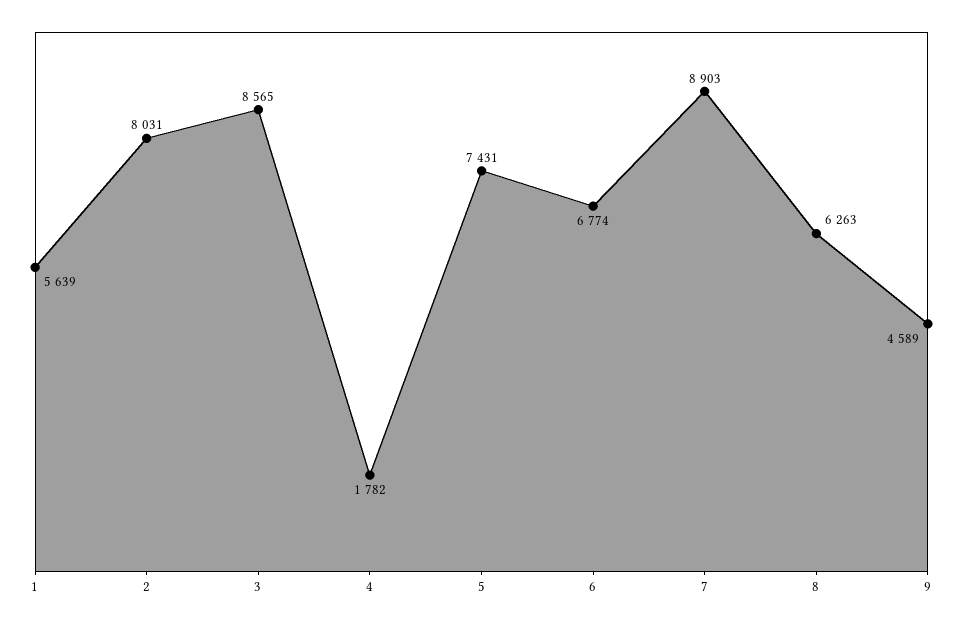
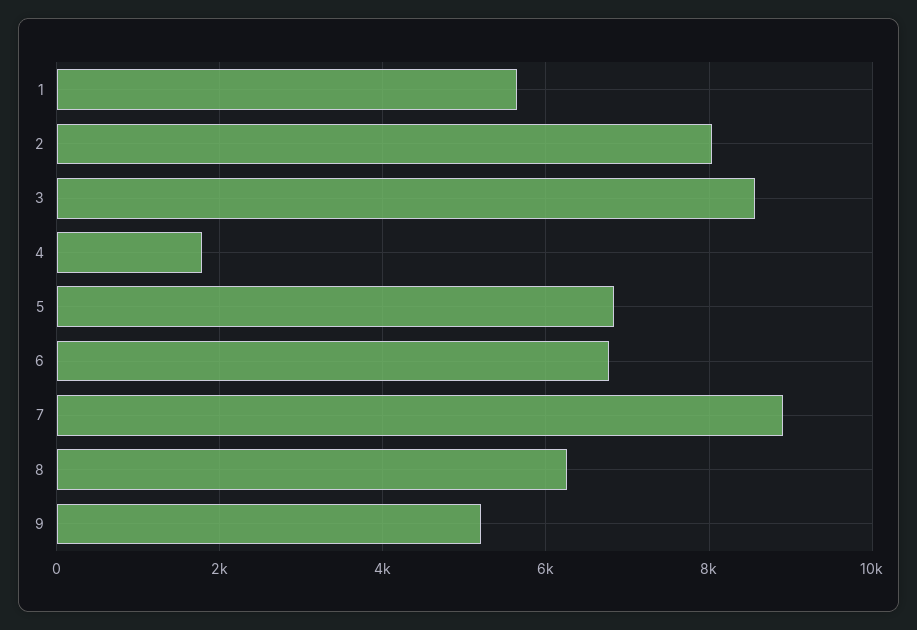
5: 7431 -> 6800
9: 4589 -> 5200

